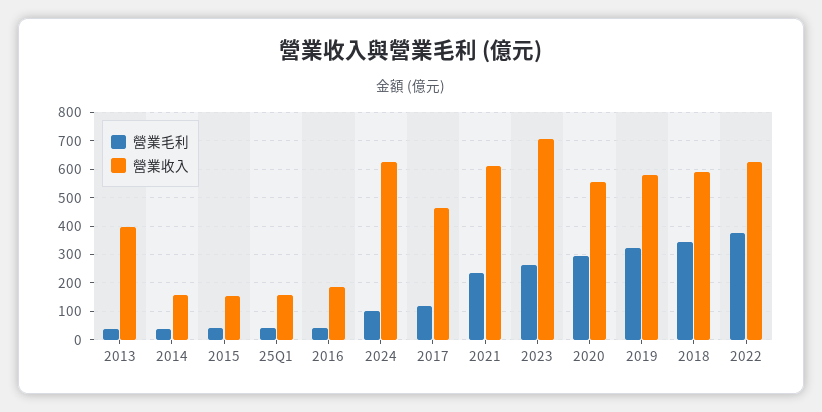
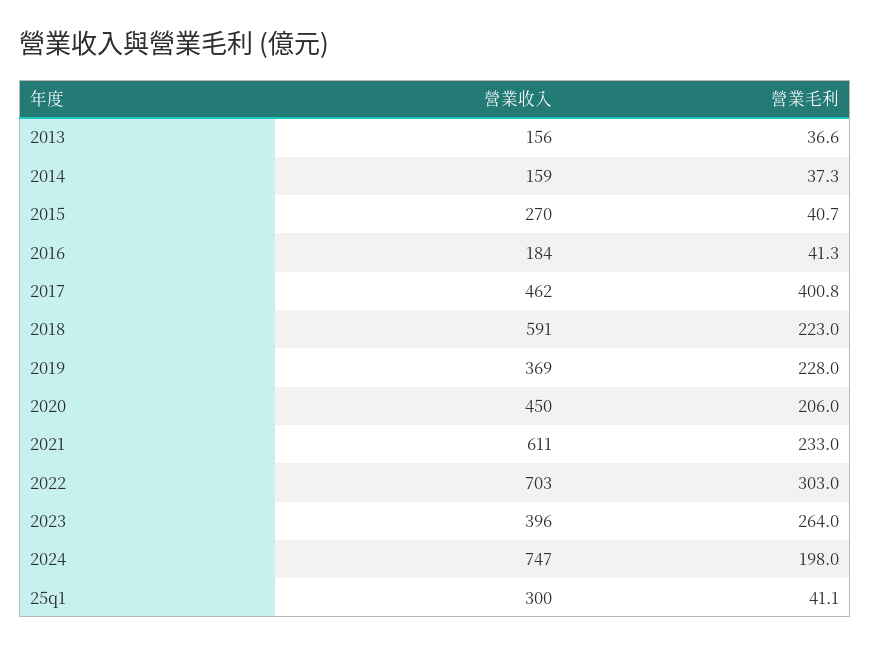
營業收入, 2013: 400 -> 156
營業收入, 2015: 150 -> 270
營業收入, 25Q1: 150 -> 300
營業毛利, 2024: 100 -> 198
營業收入, 2024: 625 -> 747
營業毛利, 2017: 125 -> 400.8
營業收入, 2023: 700 -> 396
營業毛利, 2020: 300 -> 206
營業收入, 2020: 550 -> 450
營業毛利, 2019: 325 -> 228
營業收入, 2019: 575 -> 369
營業毛利, 2018: 350 -> 223
營業毛利, 2022: 375 -> 303
營業收入, 2022: 625 -> 703

